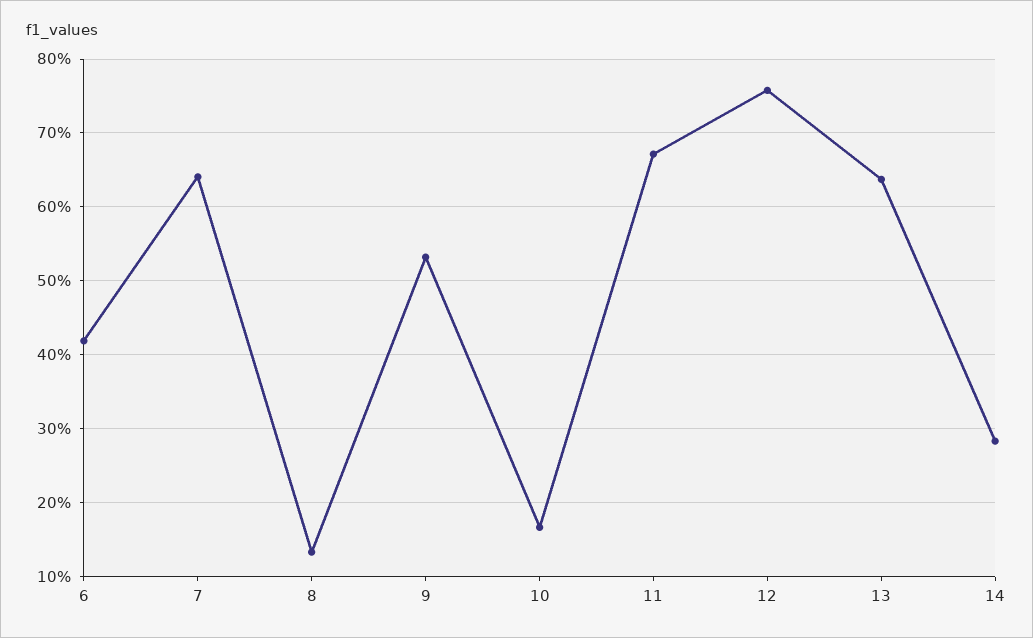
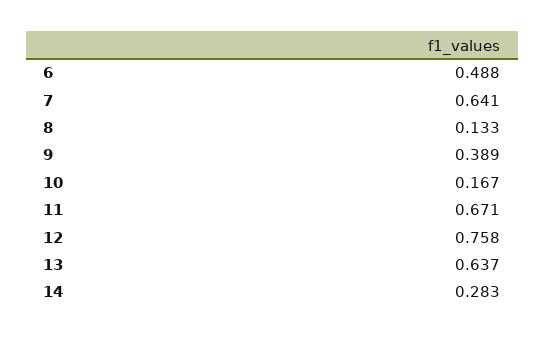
6: 0.42 -> 0.488
9: 0.53 -> 0.389

